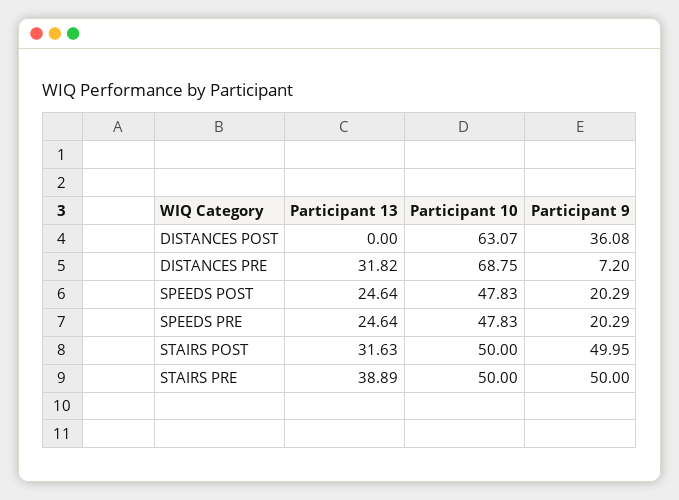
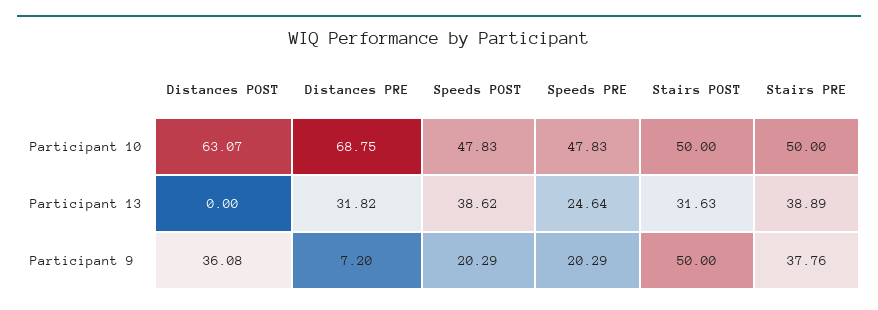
Participant 13, SPEEDS POST: 24.64 -> 38.62
Participant 9, STAIRS POST: 49.95 -> 50
Participant 9, STAIRS PRE: 50 -> 37.76

